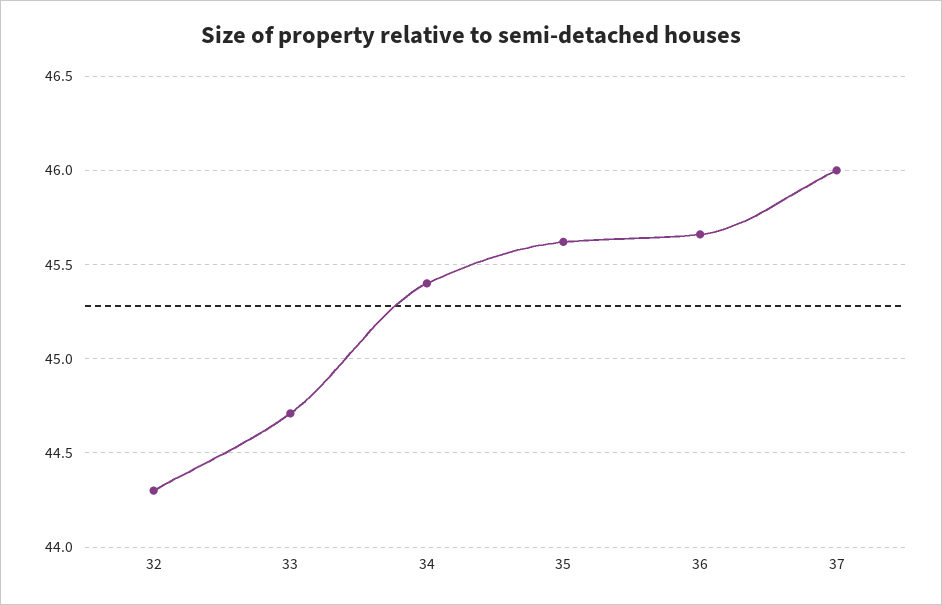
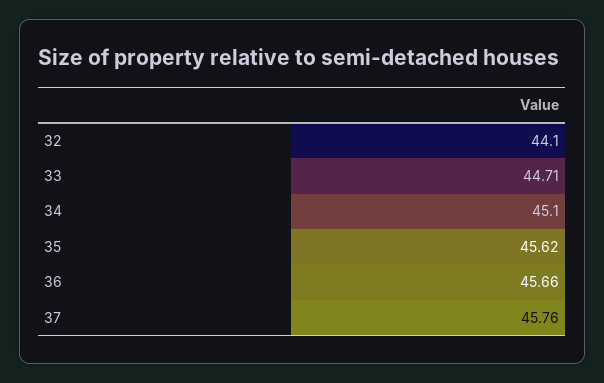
32: 44.3 -> 44.1
34: 45.4 -> 45.1
37: 46 -> 45.76

